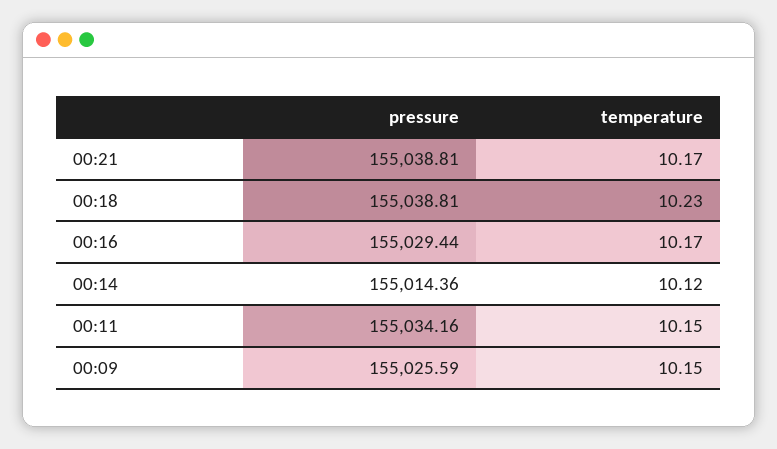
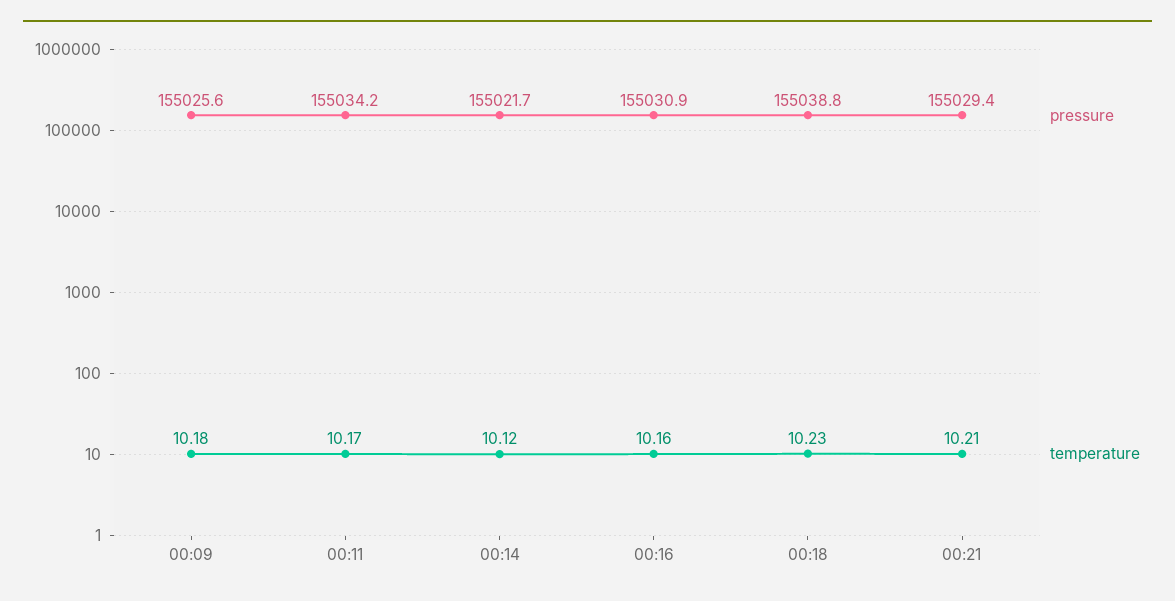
pressure, 00:21: 155038.81 -> 155029.4
temperature, 00:21: 10.17 -> 10.21
pressure, 00:16: 155029.44 -> 155030.9
temperature, 00:16: 10.17 -> 10.16
pressure, 00:14: 155014.36 -> 155021.7
temperature, 00:11: 10.15 -> 10.17
temperature, 00:09: 10.15 -> 10.18

